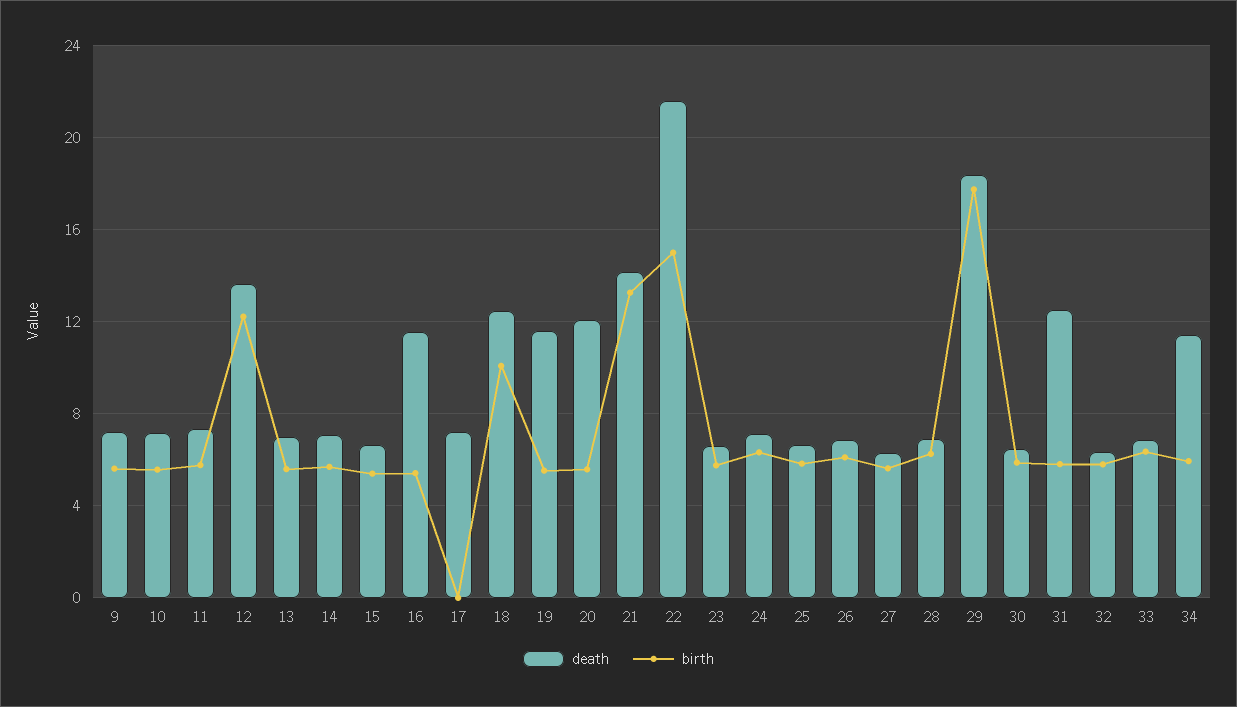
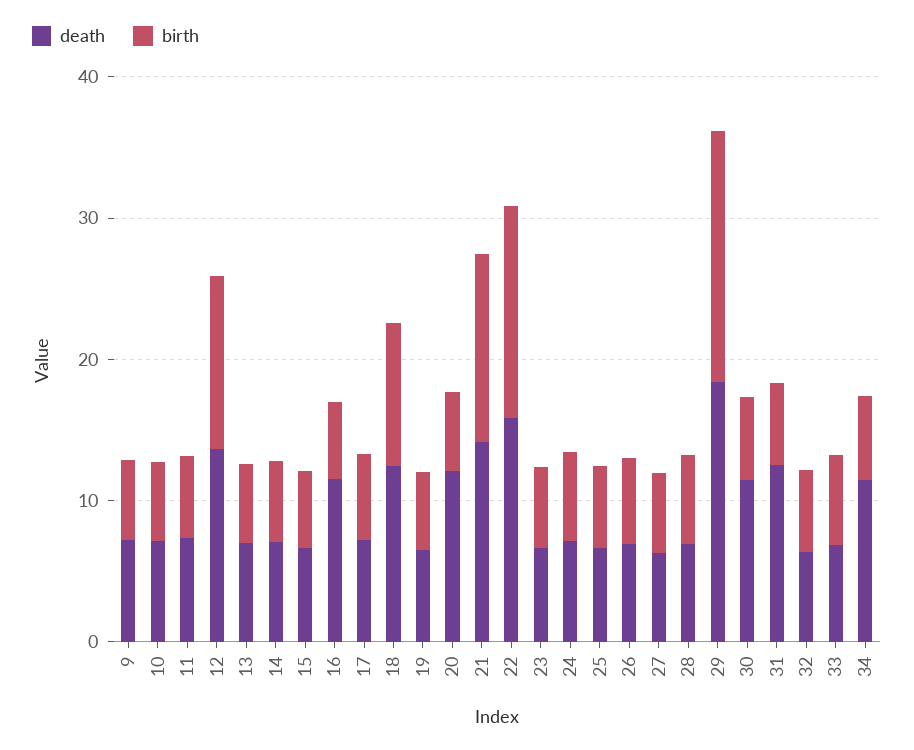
birth, 17: 0 -> 6
death, 19: 11.5 -> 6
death, 22: 21.5 -> 16
death, 30: 6.5 -> 12

